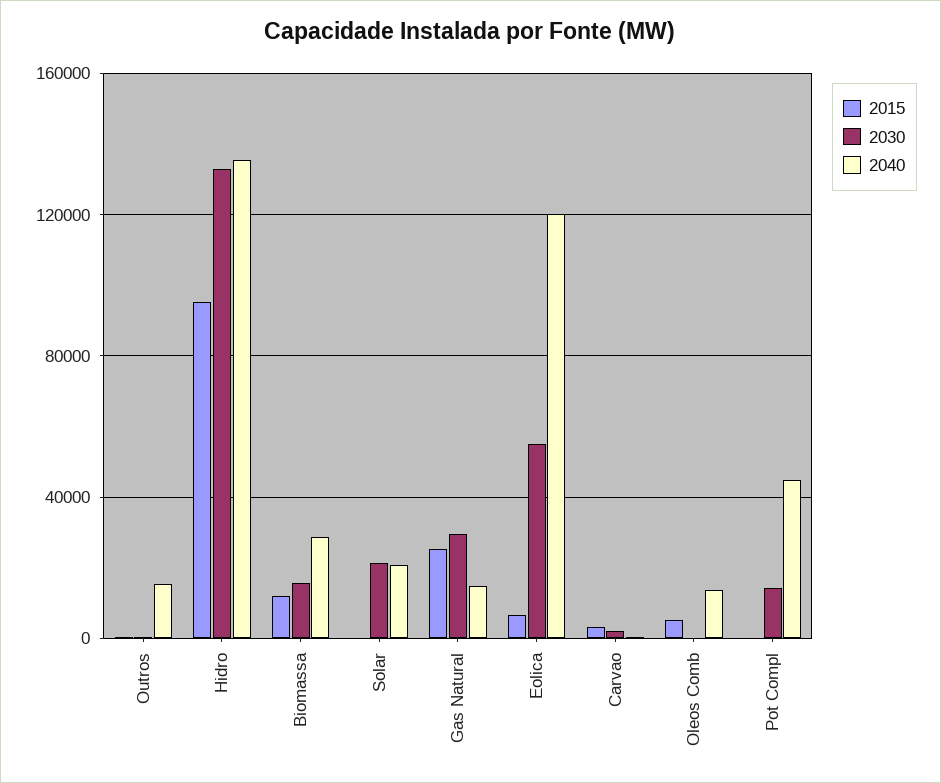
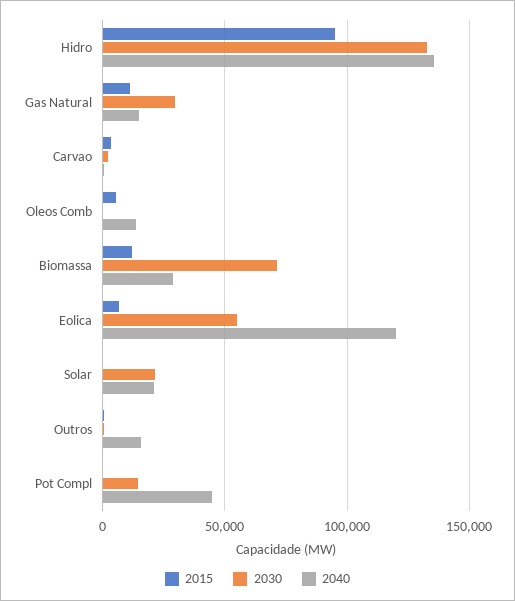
2030, Biomassa: 15000 -> 70000
2015, Gas Natural: 25000 -> 10000

